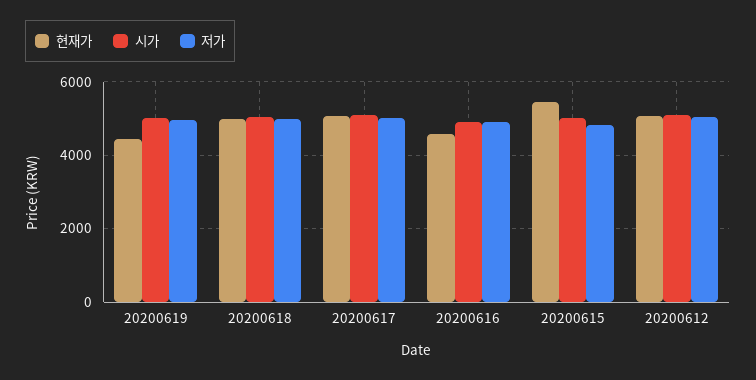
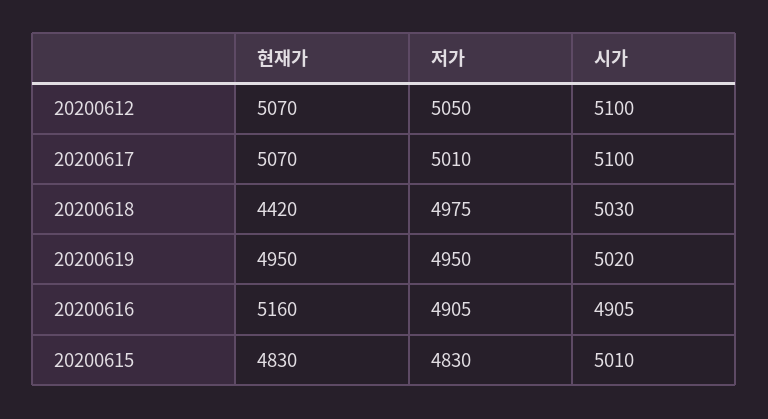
현재가, 20200619: 4400 -> 4950
현재가, 20200618: 5000 -> 4420
현재가, 20200616: 4600 -> 5160
현재가, 20200615: 5400 -> 4830

